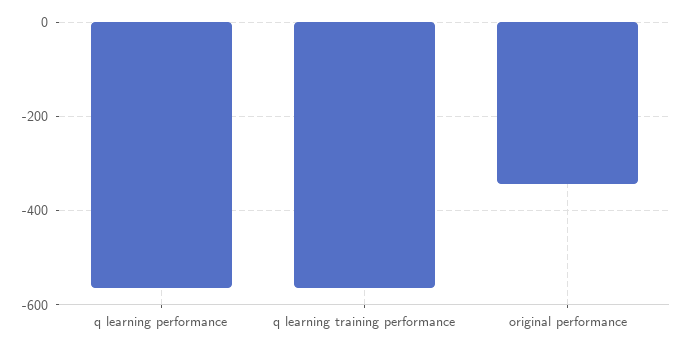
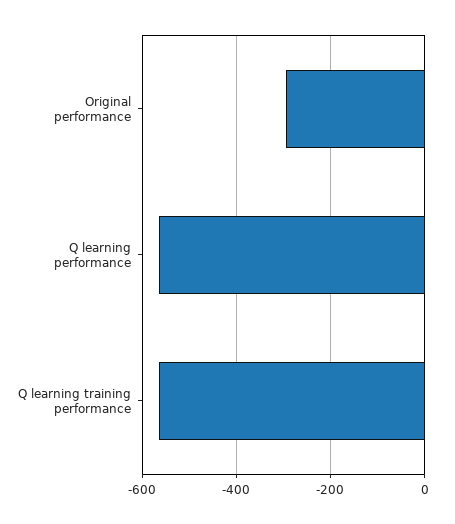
original performance: -340 -> -300

